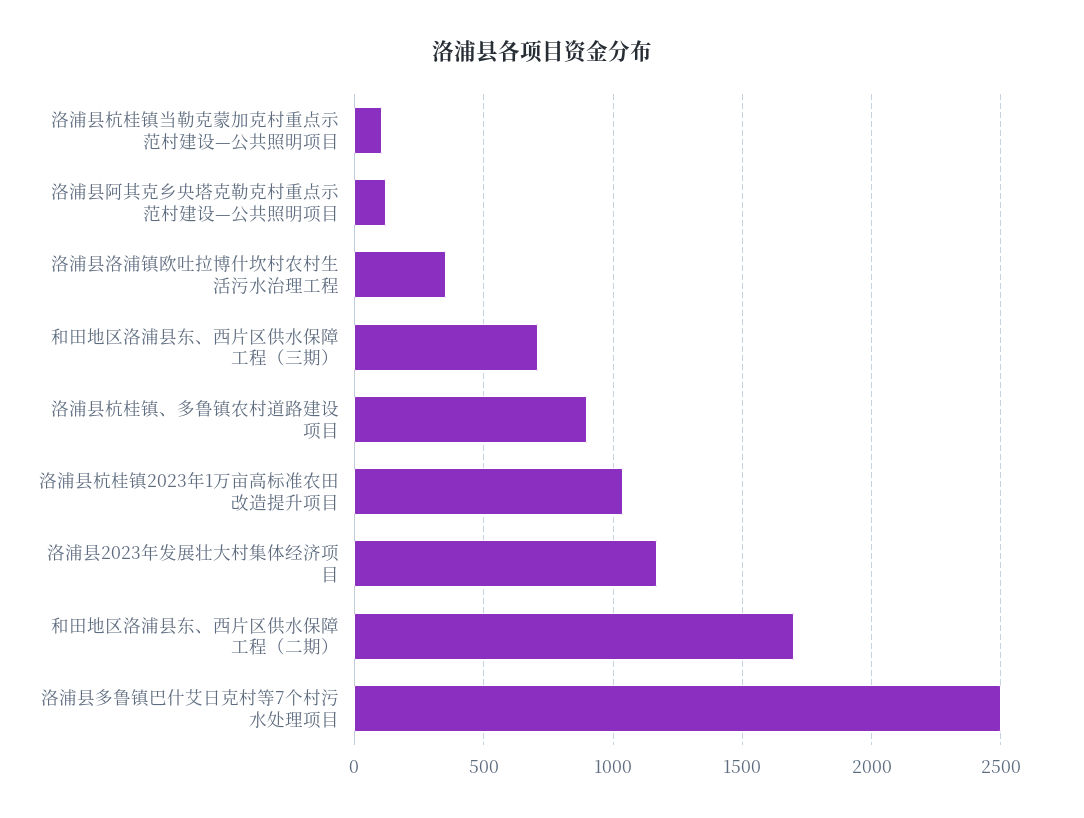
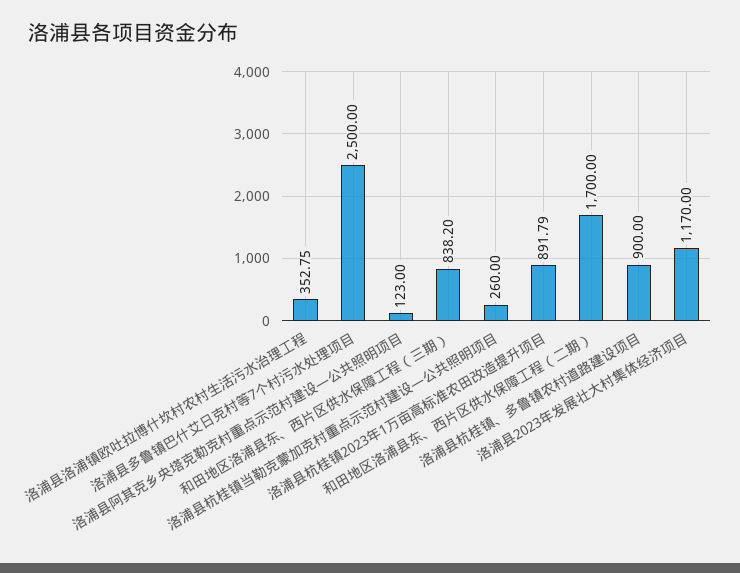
洛浦县杭桂镇当勒克蒙加克村重点示范村建设—公共照明项目: 100 -> 260
和田地区洛浦县东、西片区供水保障工程（三期）: 700 -> 838.2
洛浦县杭桂镇2023年1万亩高标准农田改造提升项目: 1050 -> 891.79

